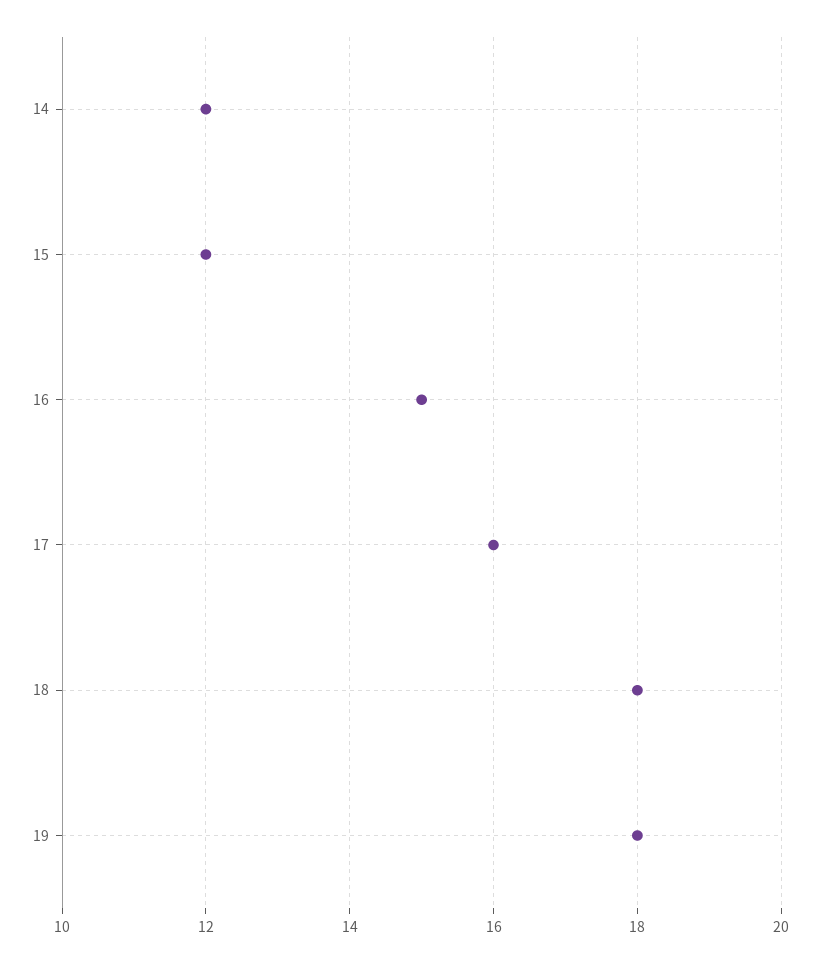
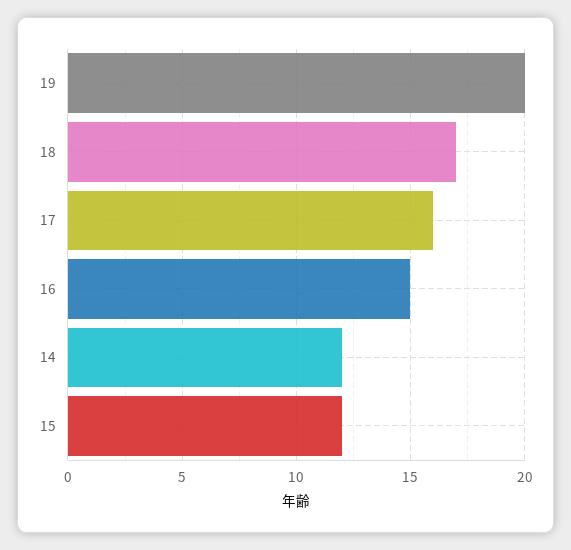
18: 18 -> 17
19: 18 -> 20

